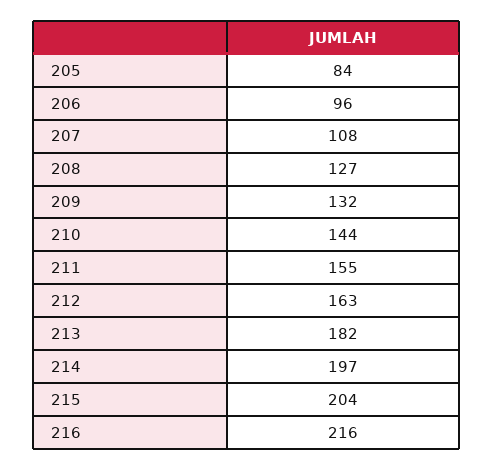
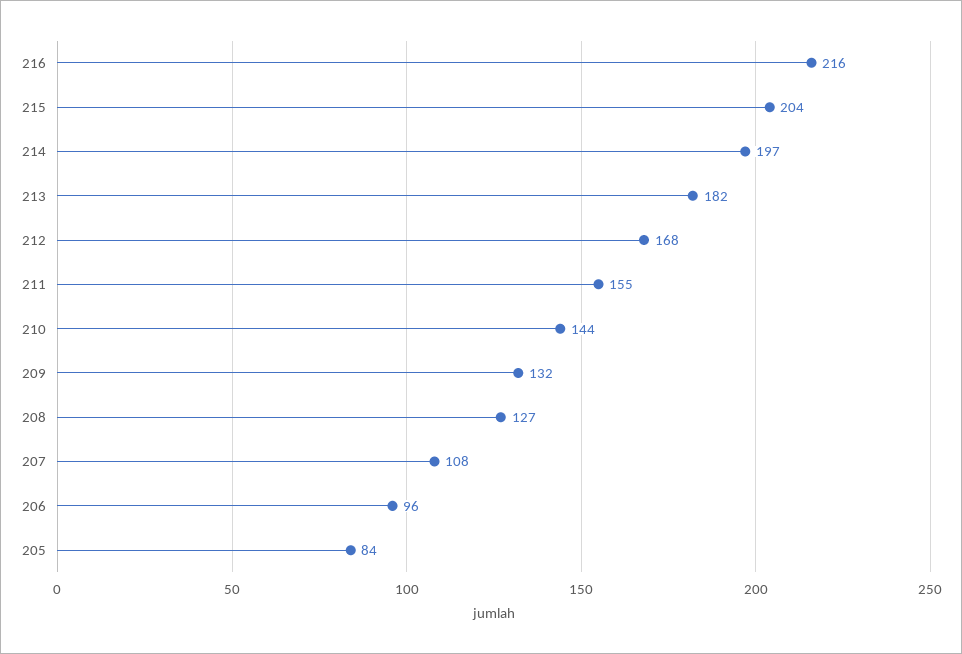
212: 163 -> 168

